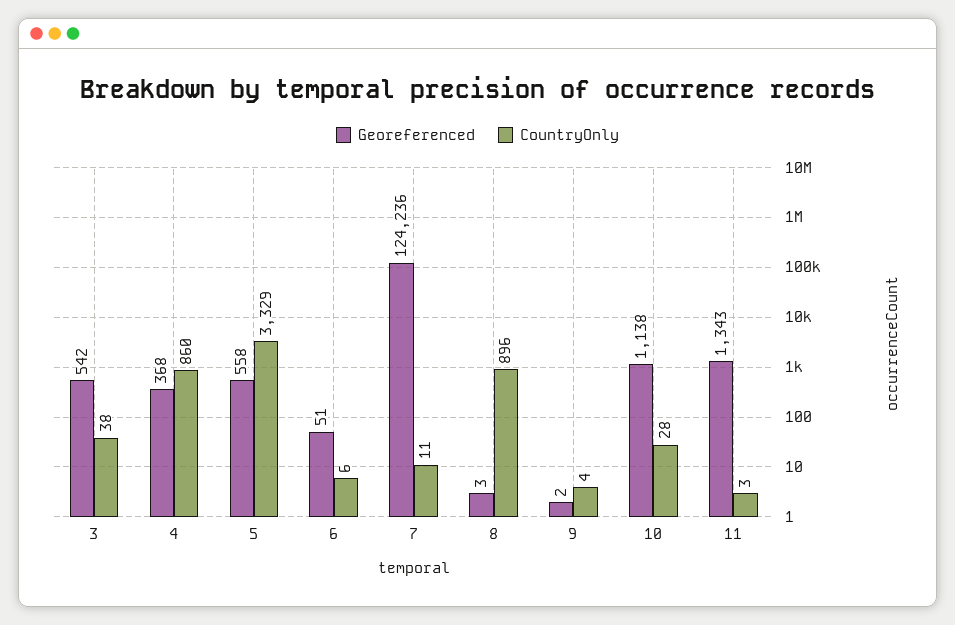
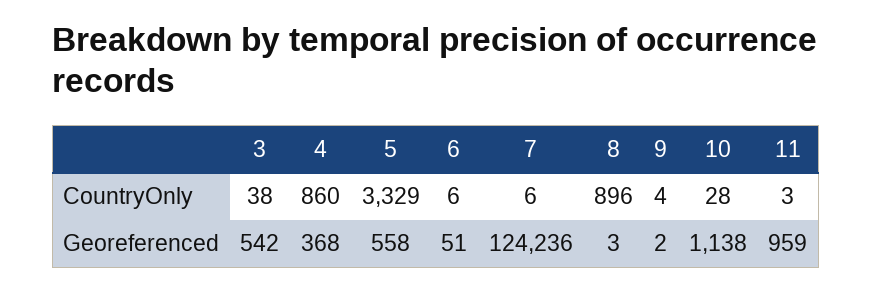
CountryOnly, 7: 11 -> 6
Georeferenced, 11: 1343 -> 959

